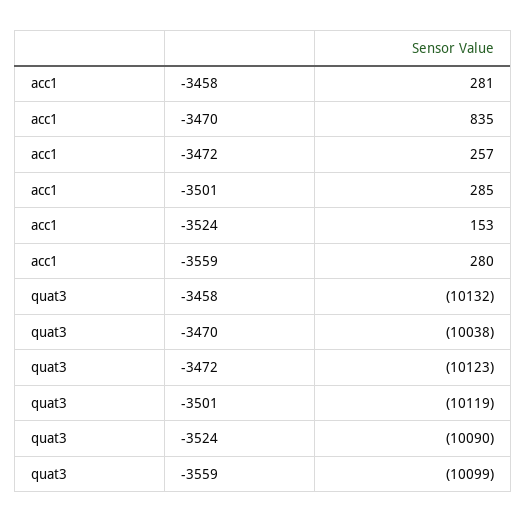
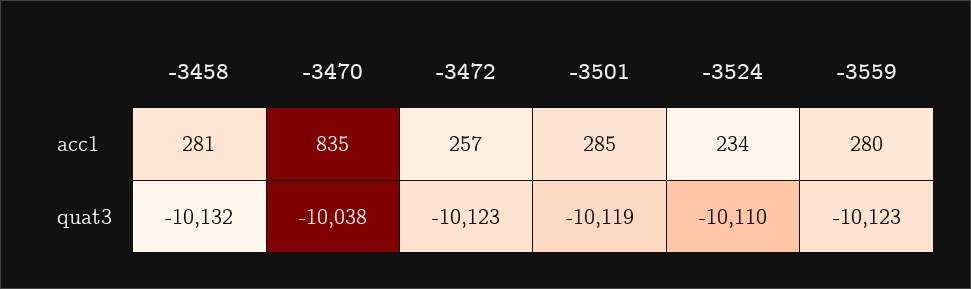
acc1, -3524: 153 -> 234
quat3, -3524: -10090 -> -10110
quat3, -3559: -10099 -> -10123

